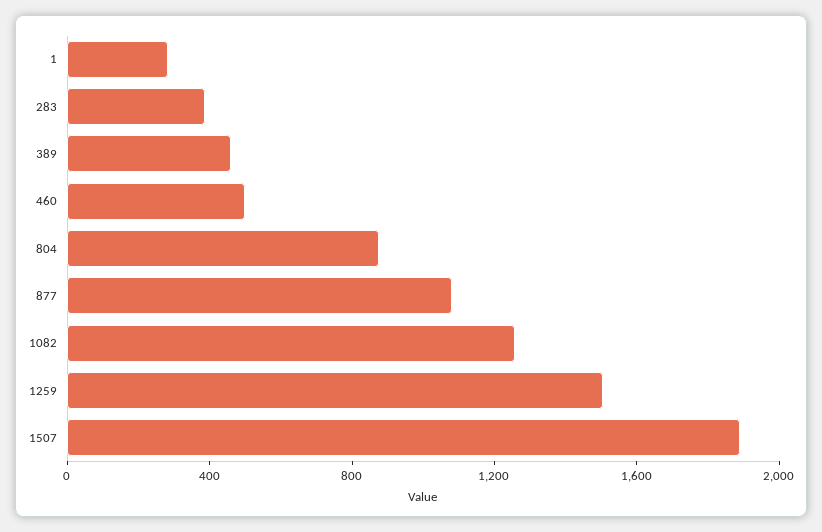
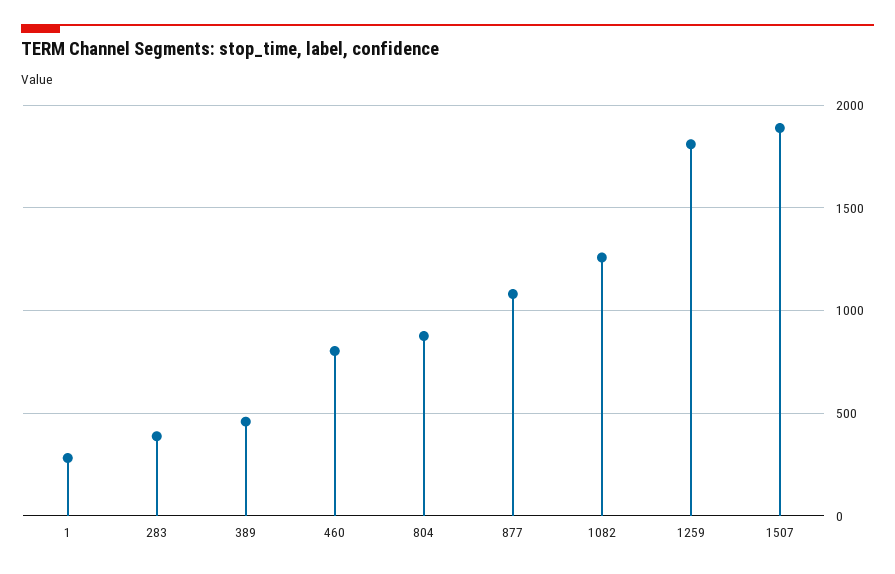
460: 500 -> 800
1259: 1500 -> 1800

